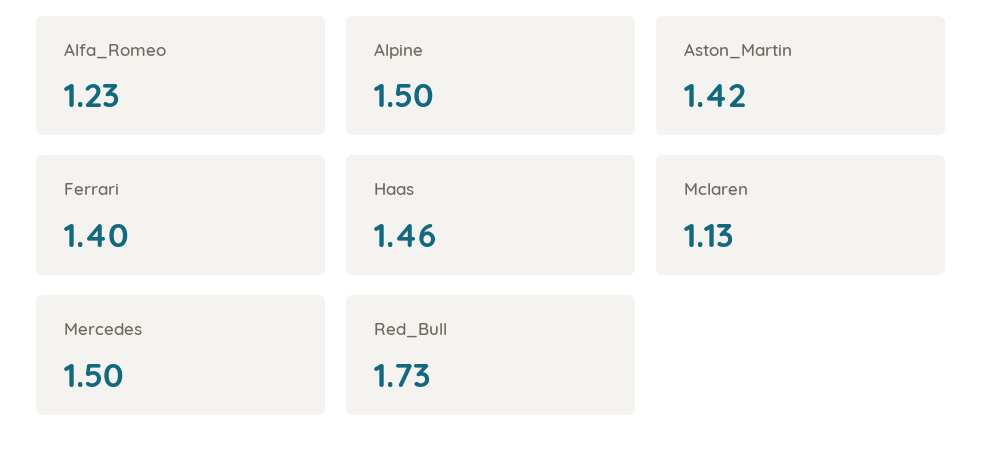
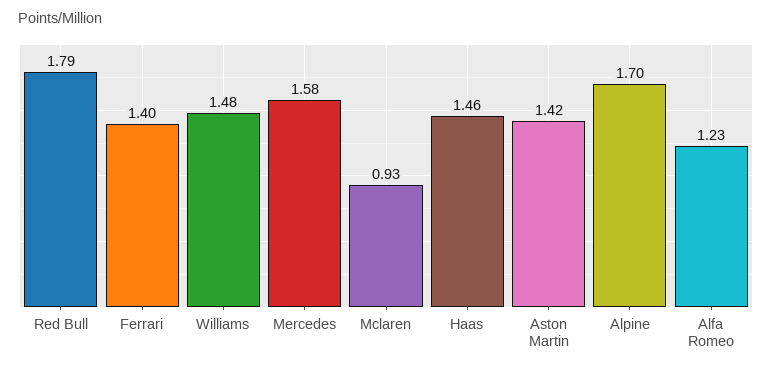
Alpine: 1.5 -> 1.7
Mclaren: 1.13 -> 0.93
Mercedes: 1.5 -> 1.58
Red_Bull: 1.73 -> 1.79
Williams: none -> 1.48

